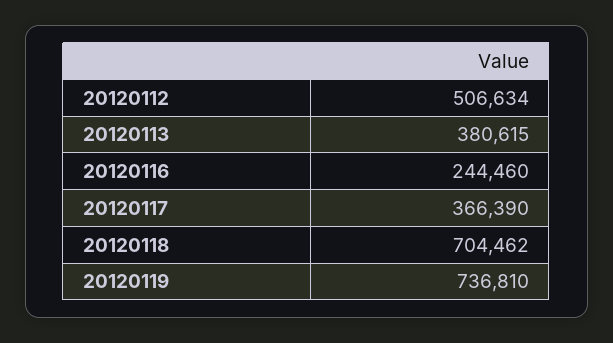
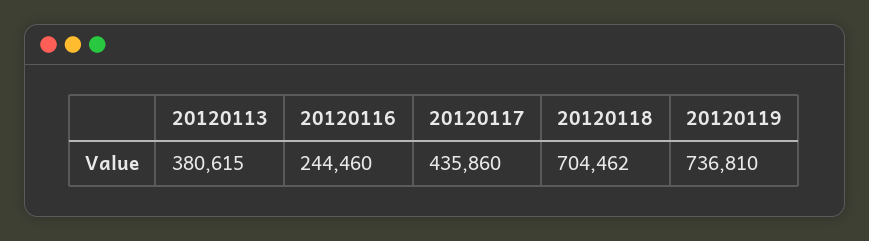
20120112: 506634 -> none
20120117: 366390 -> 435860

